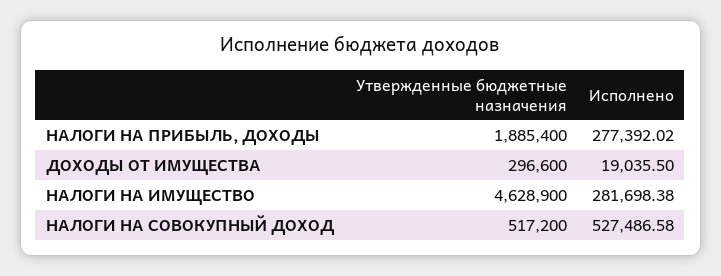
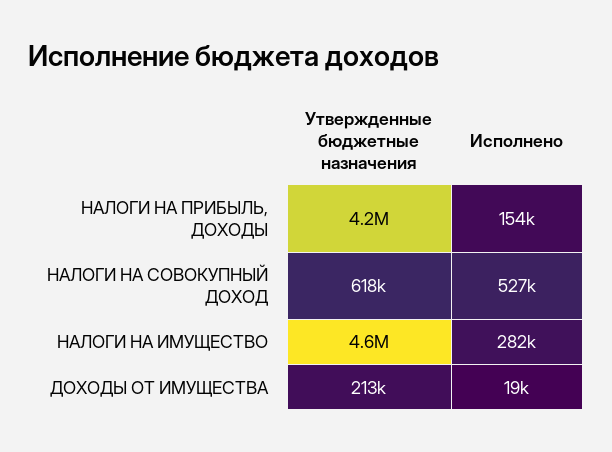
Утвержденные бюджетные назначения, НАЛОГИ НА ПРИБЫЛЬ, ДОХОДЫ: 1885400 -> 4200000
Исполнено, НАЛОГИ НА ПРИБЫЛЬ, ДОХОДЫ: 277392.02 -> 154000
Утвержденные бюджетные назначения, ДОХОДЫ ОТ ИМУЩЕСТВА: 296600 -> 213000
Утвержденные бюджетные назначения, НАЛОГИ НА СОВОКУПНЫЙ ДОХОД: 517200 -> 618000

